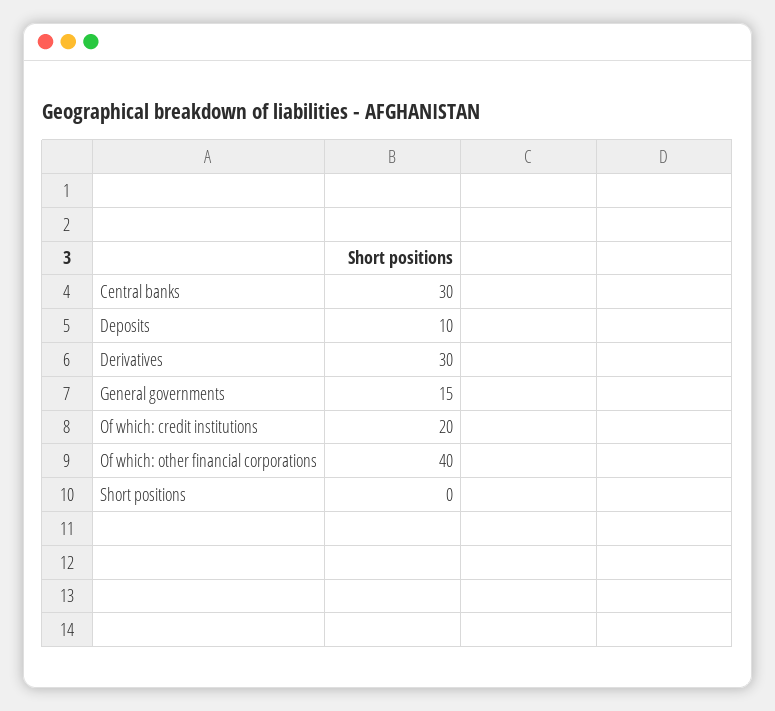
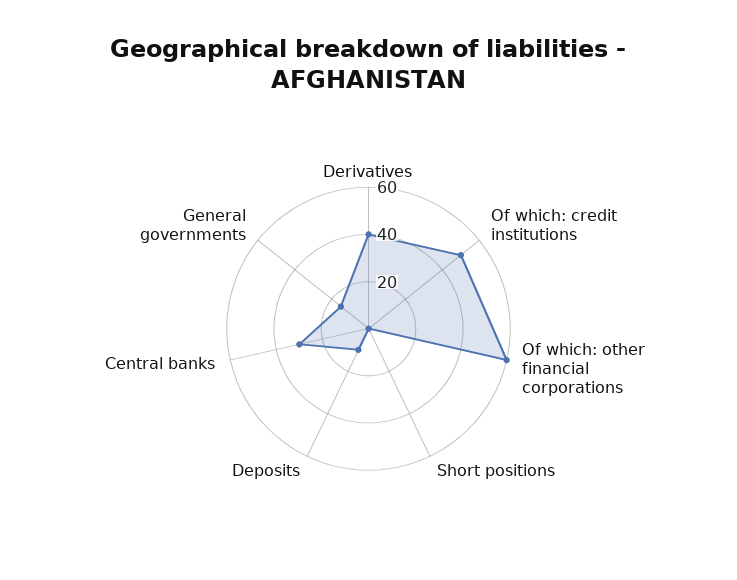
Derivatives: 30 -> 40
Of which: credit institutions: 20 -> 50
Of which: other financial corporations: 40 -> 60

